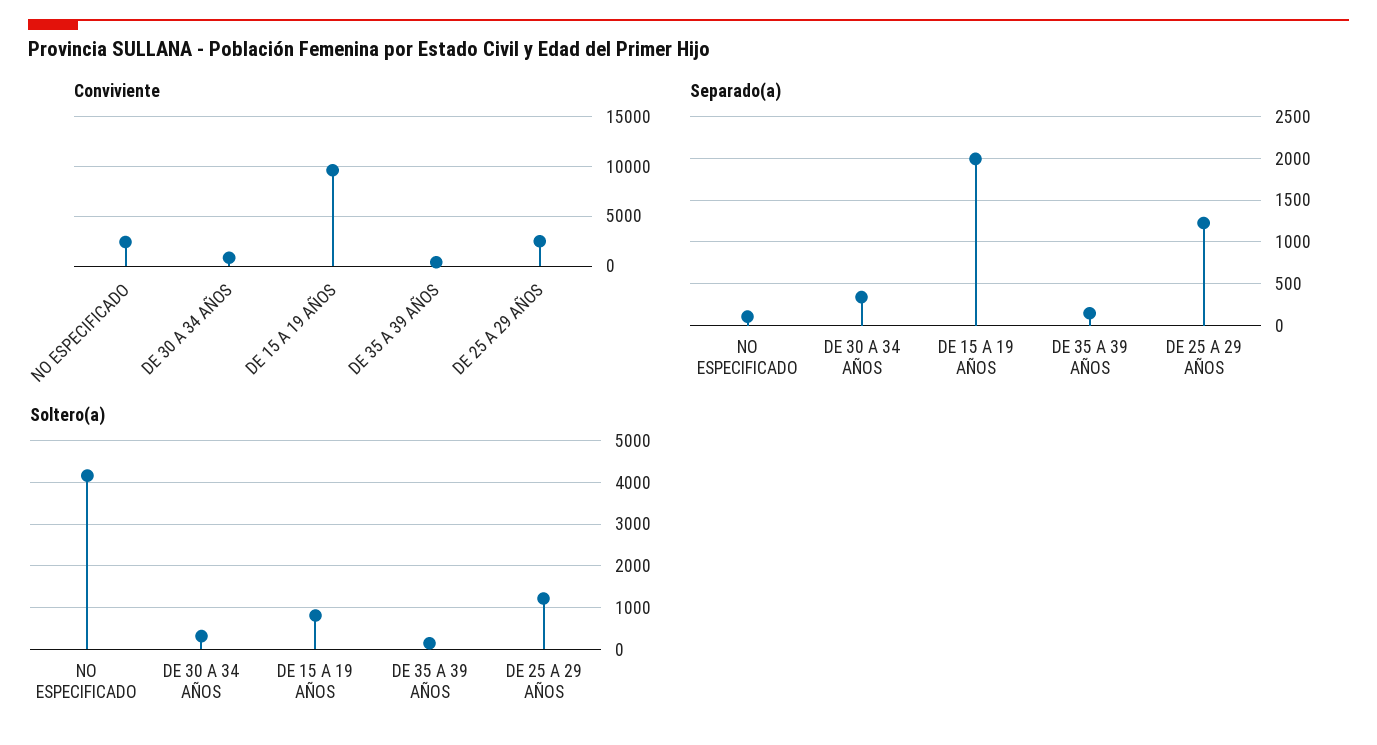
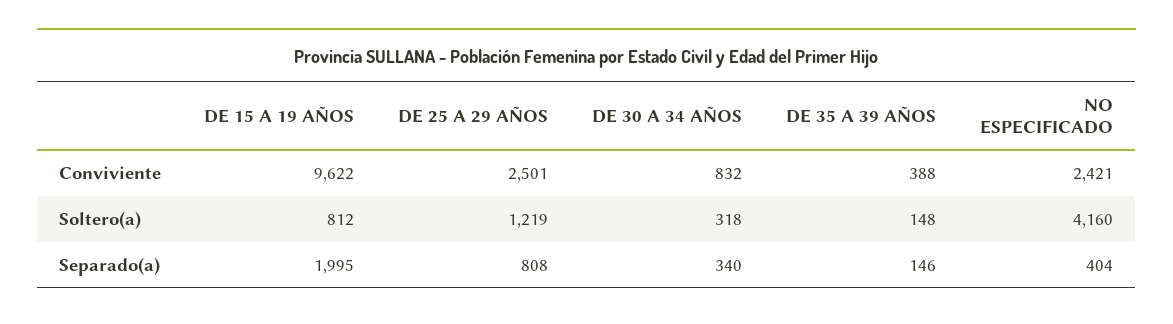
Separado(a), NO ESPECIFICADO: 100 -> 404
Separado(a), DE 25 A 29 AÑOS: 1200 -> 808

